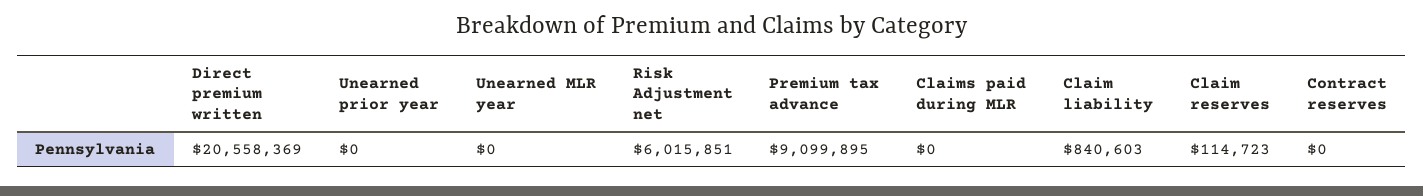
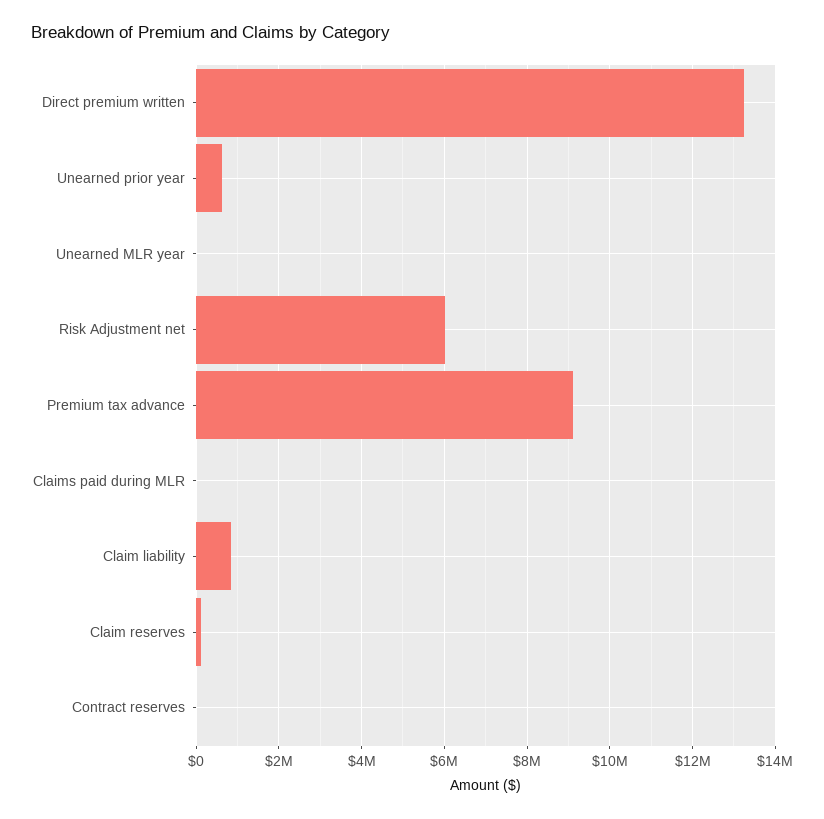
Direct premium written: 20558369 -> 13200000
Unearned prior year: 0 -> 600000

